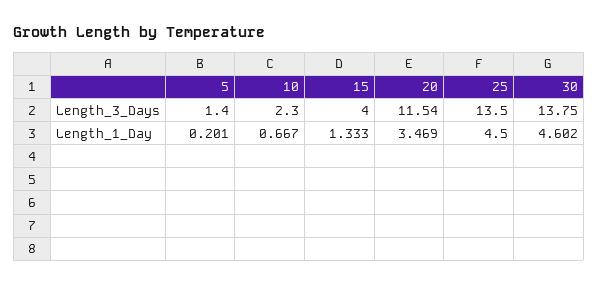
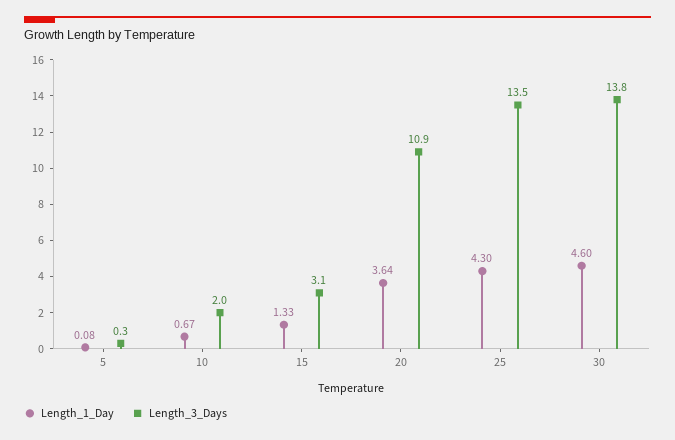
Length_3_Days, 5: 1.4 -> 0.3
Length_3_Days, 10: 2.3 -> 2
Length_3_Days, 15: 4 -> 3.1
Length_3_Days, 20: 11.54 -> 10.9
Length_1_Day, 5: 0.201 -> 0.08
Length_1_Day, 20: 3.469 -> 3.64
Length_1_Day, 25: 4.5 -> 4.3

